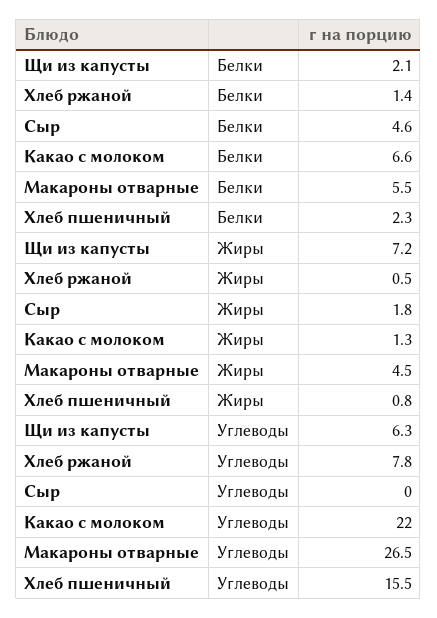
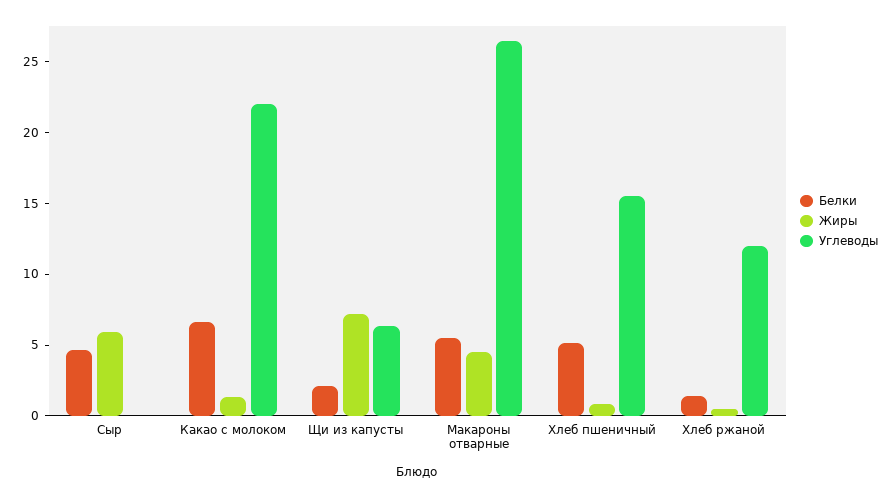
Белки, Хлеб пшеничный: 2.3 -> 5
Жиры, Сыр: 1.8 -> 6
Углеводы, Хлеб ржаной: 7.8 -> 12

